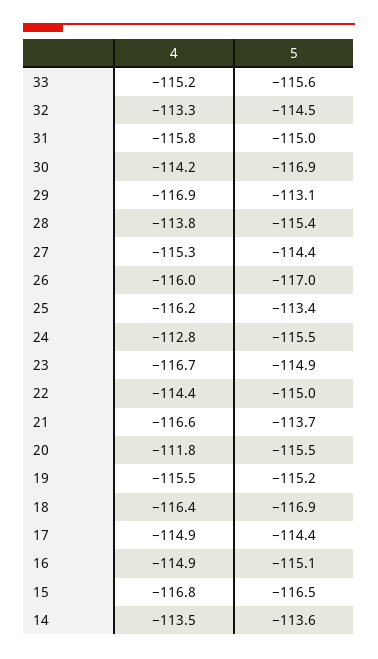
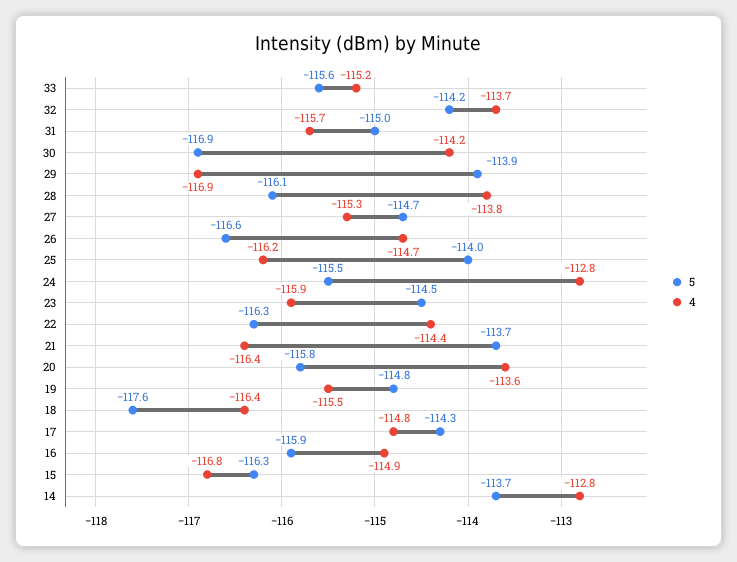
4, 32: -113.3 -> -113.7
5, 32: -114.5 -> -114.2
4, 31: -115.8 -> -115.7
5, 29: -113.1 -> -113.9
5, 28: -115.4 -> -116.1
5, 27: -114.4 -> -114.7
4, 26: -116 -> -114.7
5, 26: -117 -> -116.6
5, 25: -113.4 -> -114
4, 23: -116.7 -> -115.9
5, 23: -114.9 -> -114.5
5, 22: -115 -> -116.3
4, 21: -116.6 -> -116.4
4, 20: -111.8 -> -113.6
5, 20: -115.5 -> -115.8
5, 19: -115.2 -> -114.8
5, 18: -116.9 -> -117.6
4, 17: -114.9 -> -114.8
5, 17: -114.4 -> -114.3
5, 16: -115.1 -> -115.9
5, 15: -116.5 -> -116.3
4, 14: -113.5 -> -112.8
5, 14: -113.6 -> -113.7

